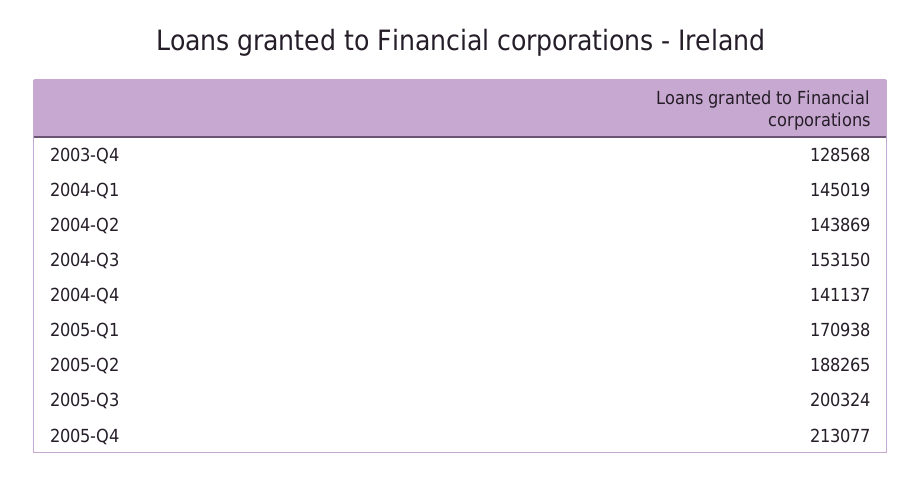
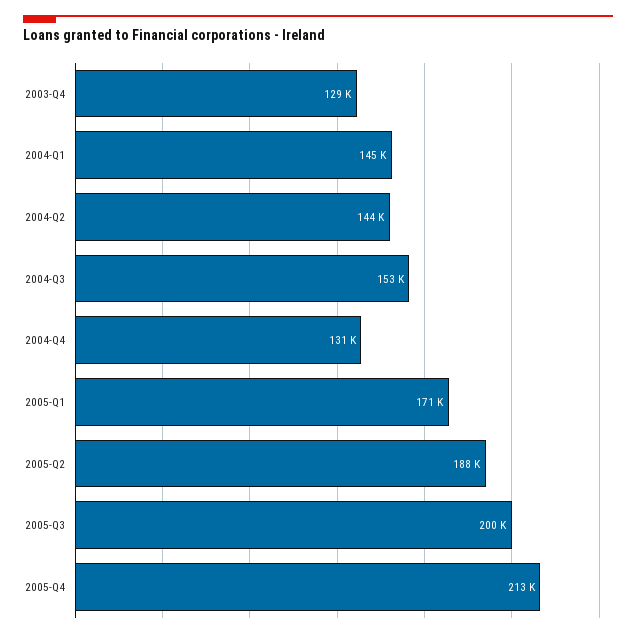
2004-Q4: 141137 -> 131000

